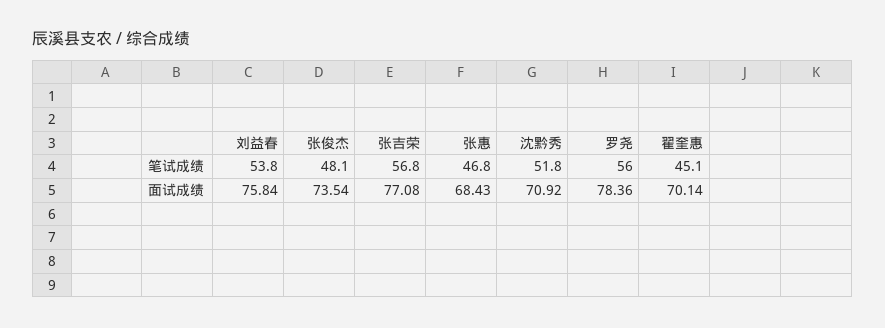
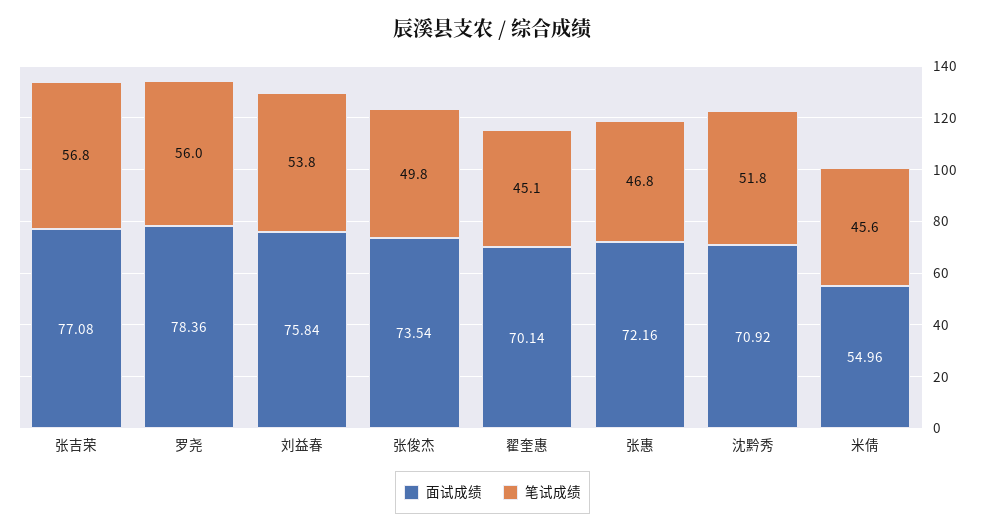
笔试成绩, 张俊杰: 48.1 -> 49.8
面试成绩, 张惠: 68.43 -> 72.16
面试成绩, 米倩: none -> 54.96
笔试成绩, 米倩: none -> 45.6

